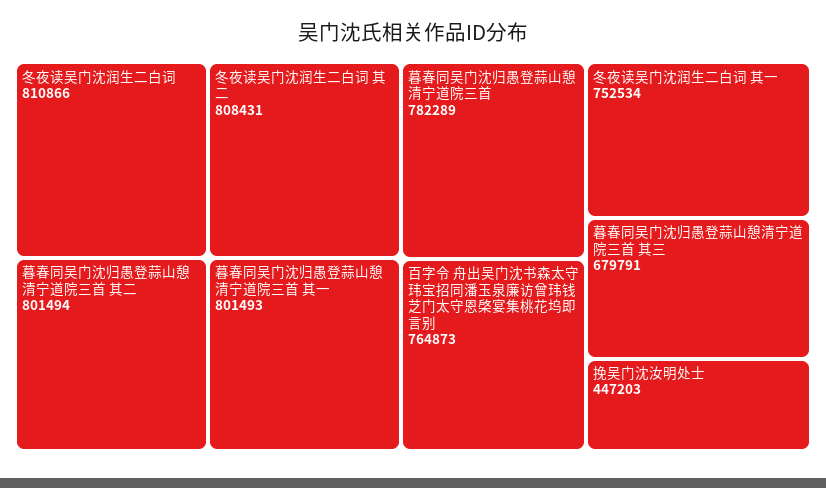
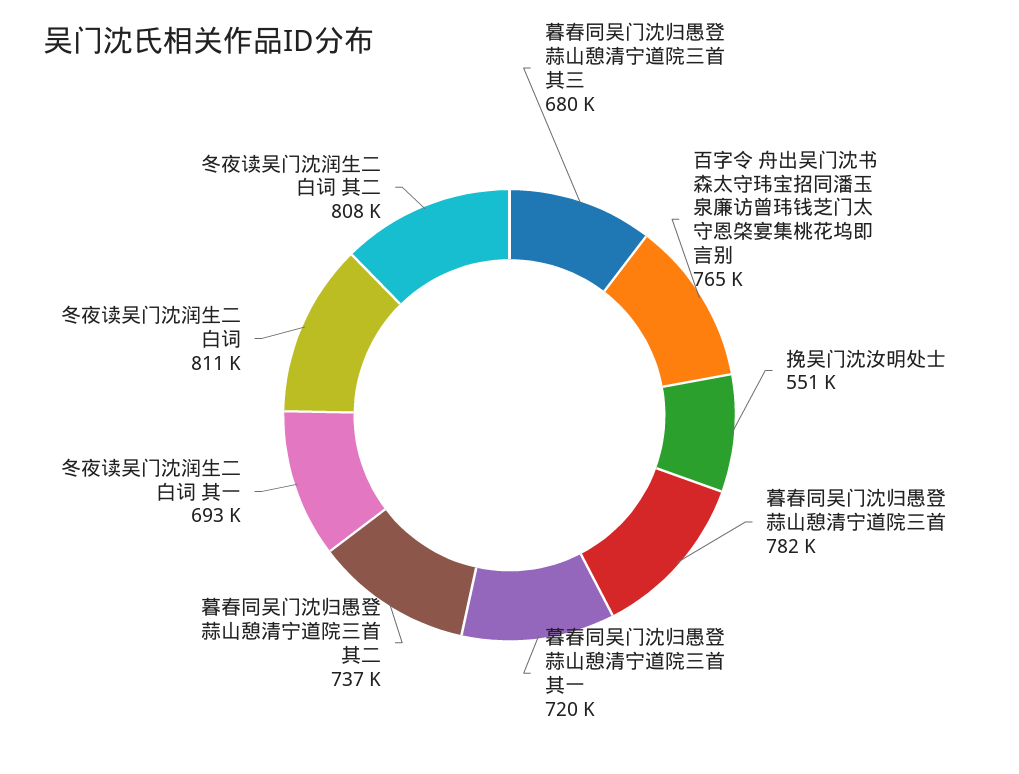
暮春同吴门沈归愚登蒜山憩清宁道院三首 其二: 801494 -> 737000
暮春同吴门沈归愚登蒜山憩清宁道院三首 其一: 801493 -> 720000
冬夜读吴门沈润生二白词 其一: 752534 -> 693000
挽吴门沈汝明处士: 447203 -> 551000

